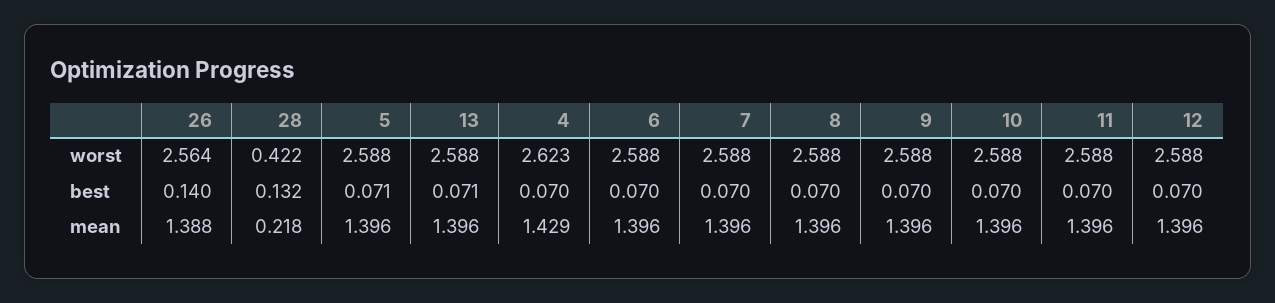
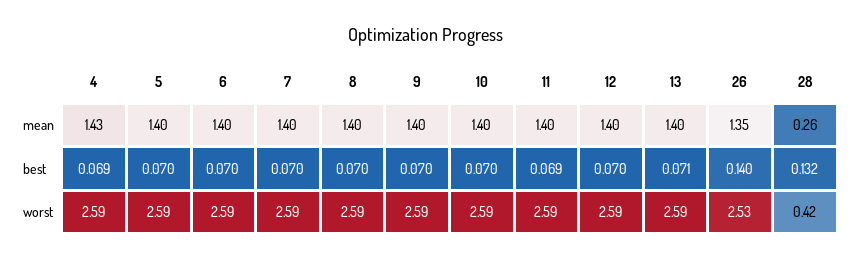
26, worst: 2.564 -> 2.53
4, worst: 2.623 -> 2.59
5, best: 0.071 -> 0.07
4, best: 0.07 -> 0.069
11, best: 0.07 -> 0.069
26, mean: 1.388 -> 1.35
28, mean: 0.218 -> 0.26

